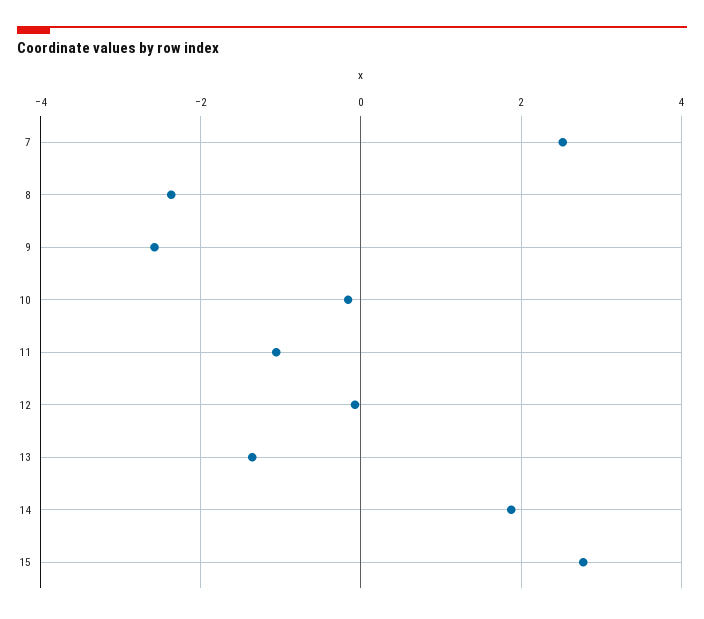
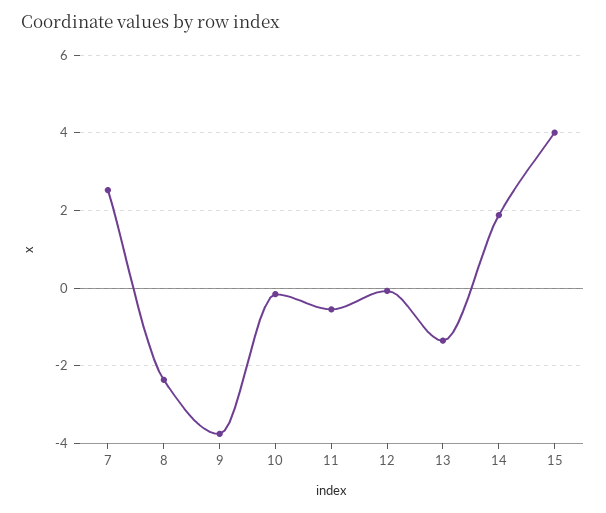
9: -2.6 -> -3.8
11: -1 -> -0.6
15: 2.8 -> 4

